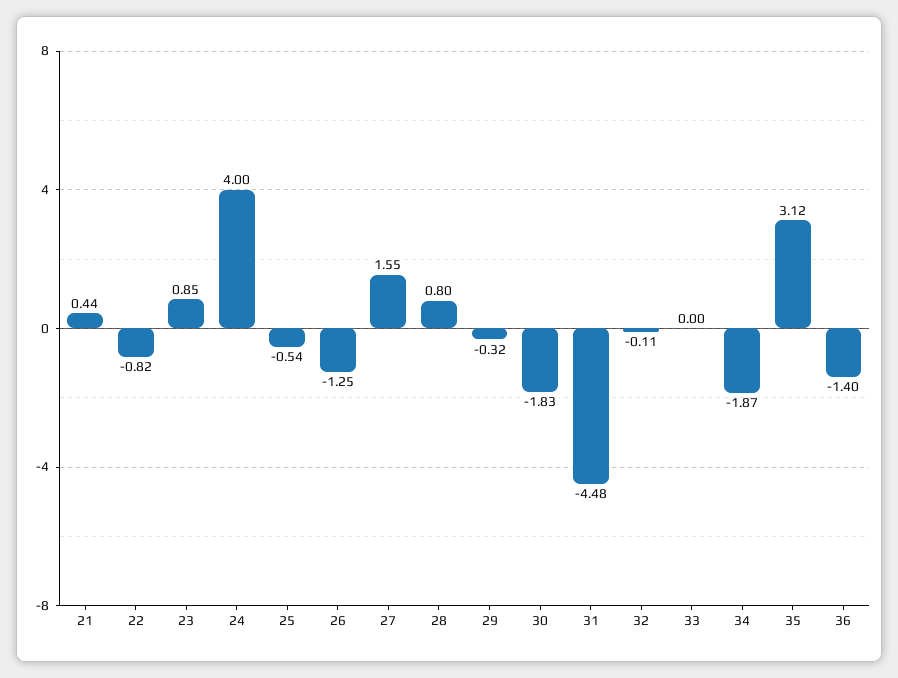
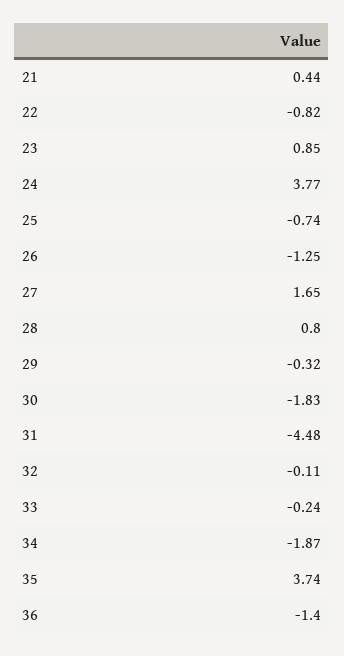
24: 4 -> 3.77
25: -0.54 -> -0.74
27: 1.55 -> 1.65
33: 0 -> -0.24
35: 3.12 -> 3.74

